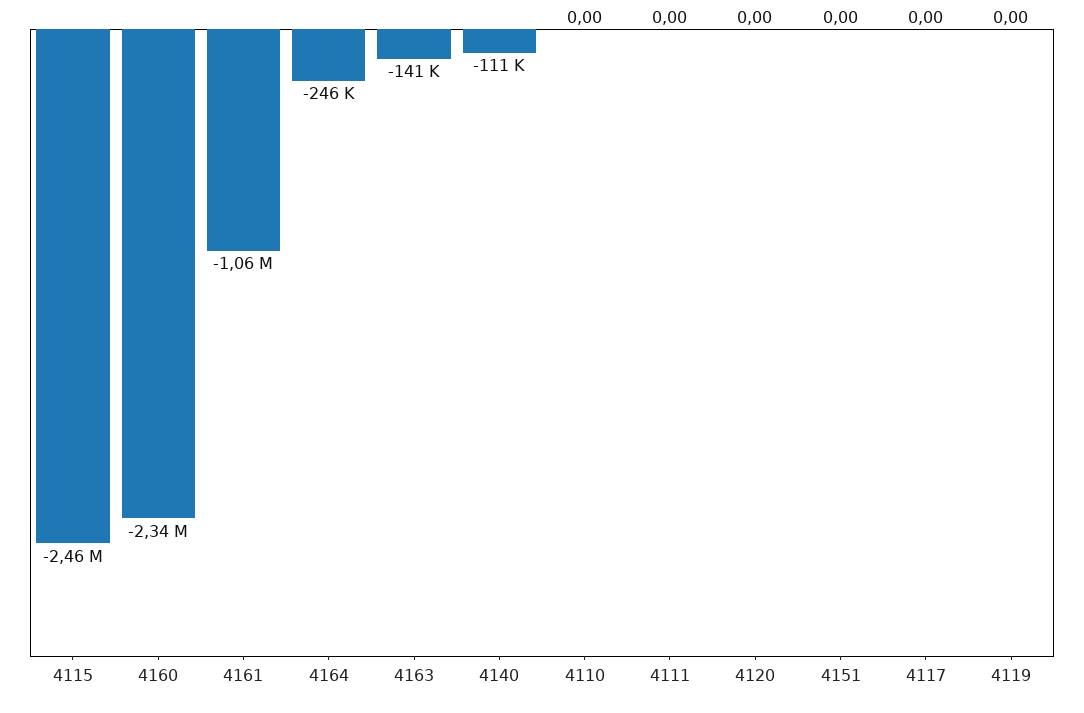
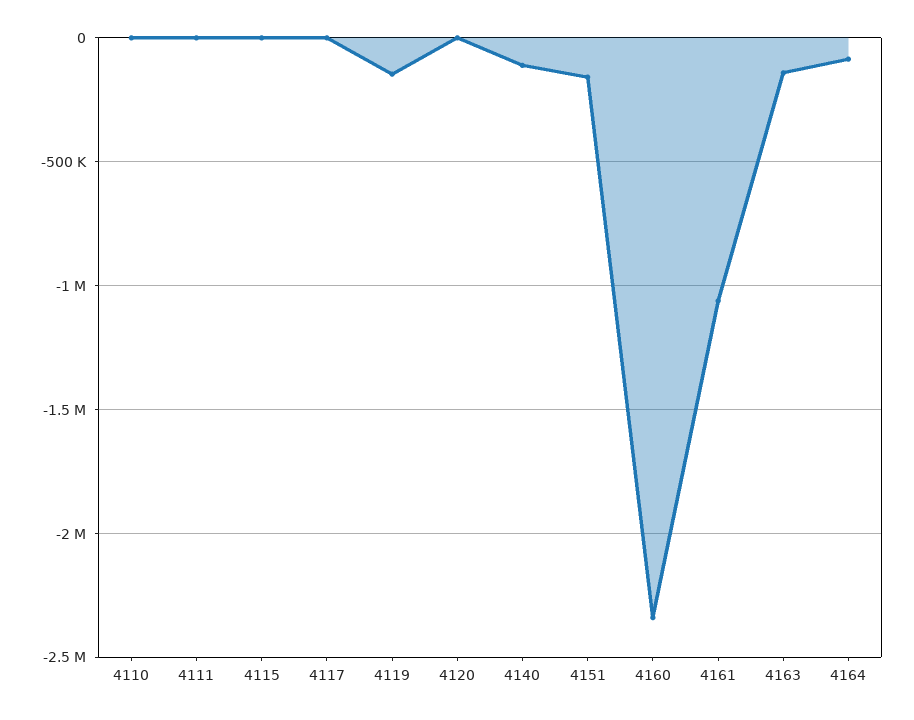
4115: -2460000 -> 0
4164: -246000 -> -100000
4151: 0 -> -150000
4119: 0 -> -150000

